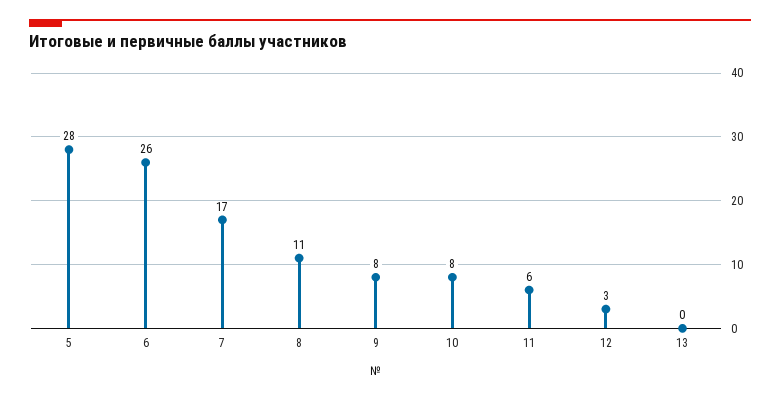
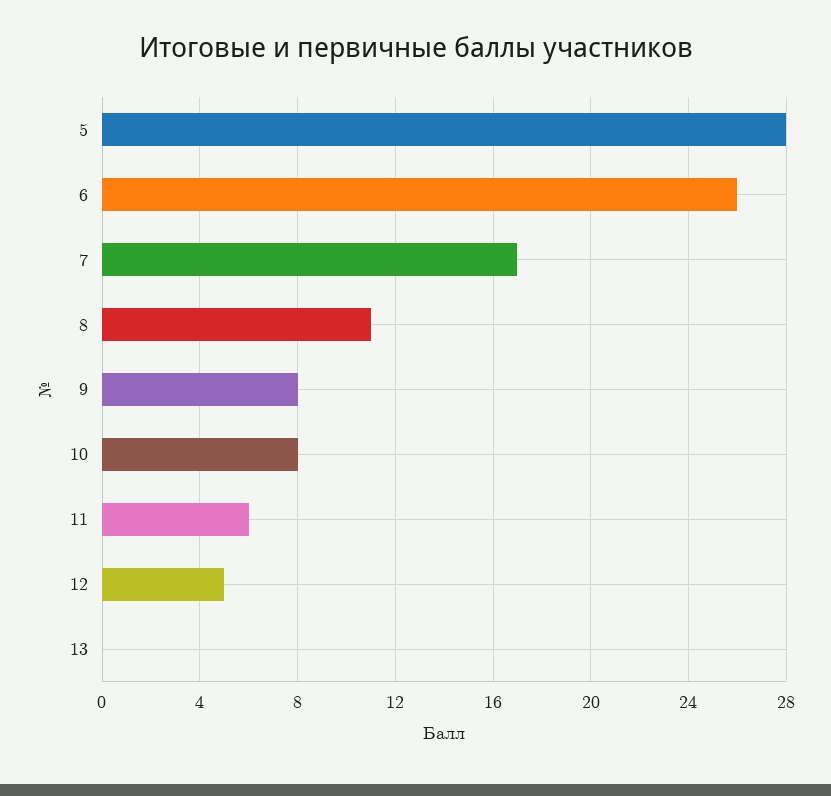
12: 3 -> 5

